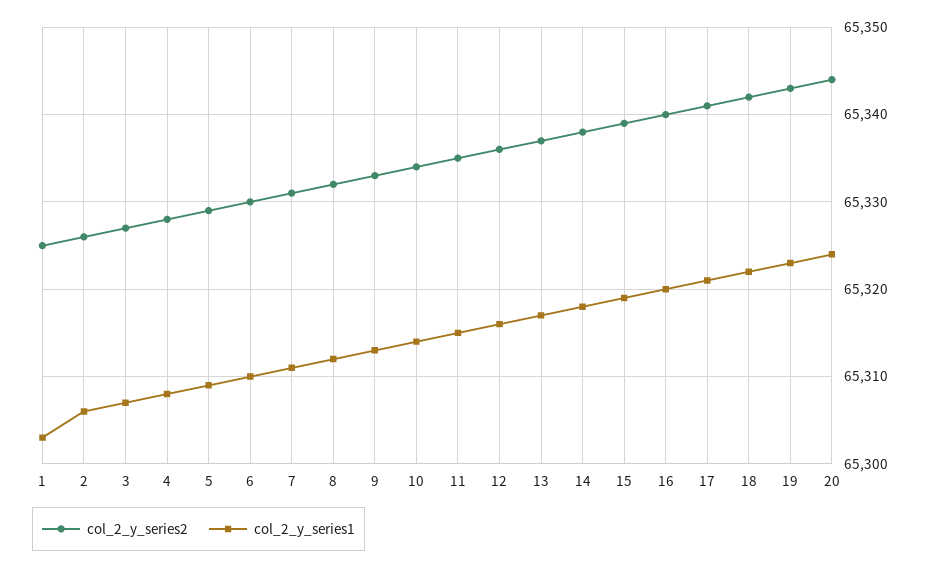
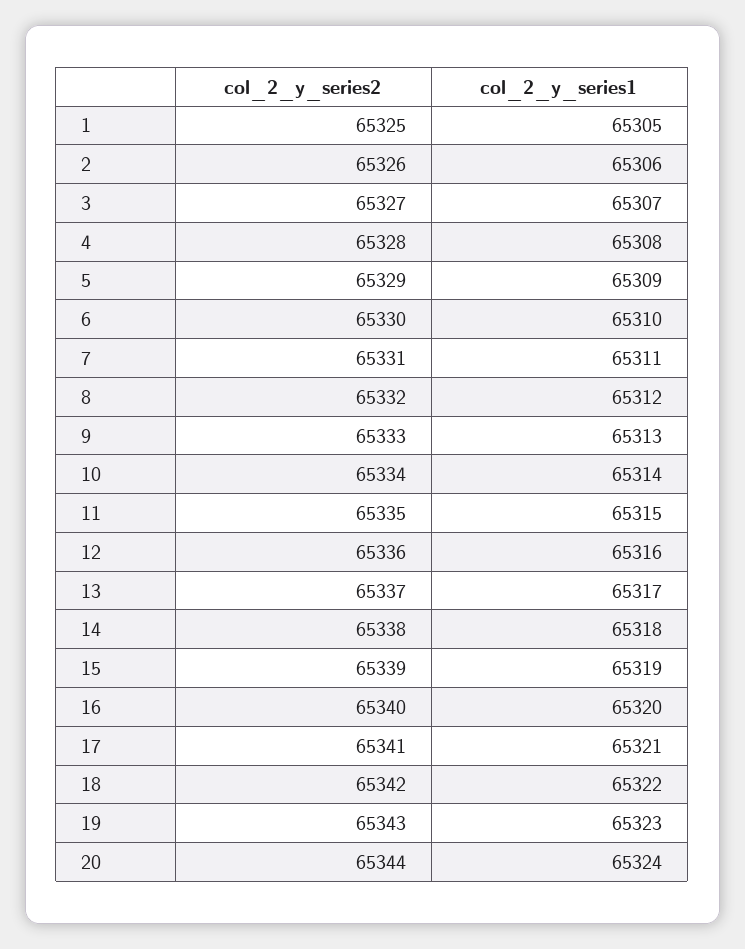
col_2_y_series1, 1: 65303 -> 65305

